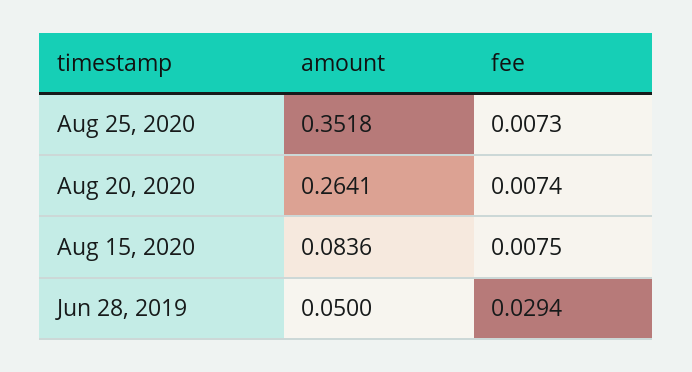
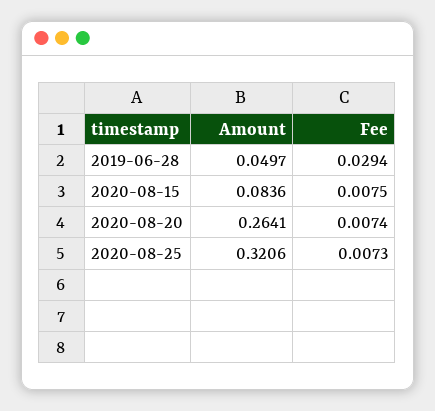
amount, Aug 25, 2020: 0.3518 -> 0.3206
amount, Jun 28, 2019: 0.05 -> 0.0497

